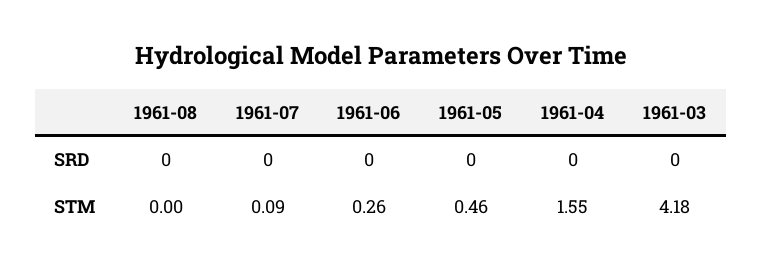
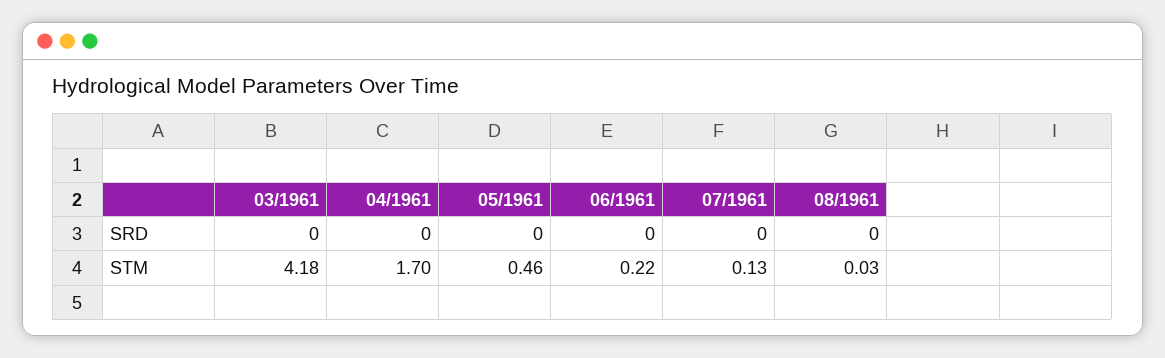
1961-08, STM: 0 -> 0.03
1961-07, STM: 0.09 -> 0.13
1961-06, STM: 0.26 -> 0.22
1961-04, STM: 1.55 -> 1.7

